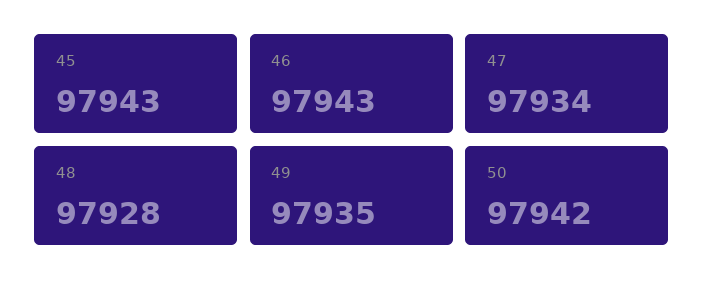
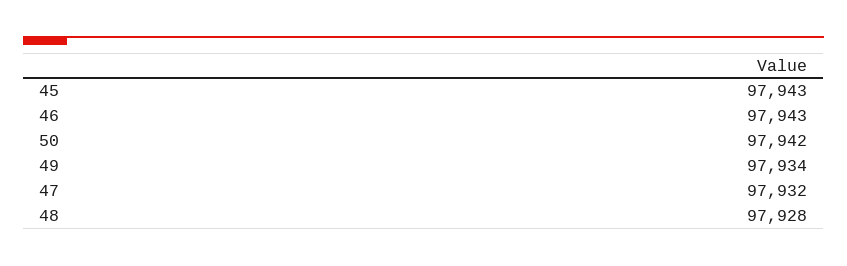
47: 97934 -> 97932
49: 97935 -> 97934

